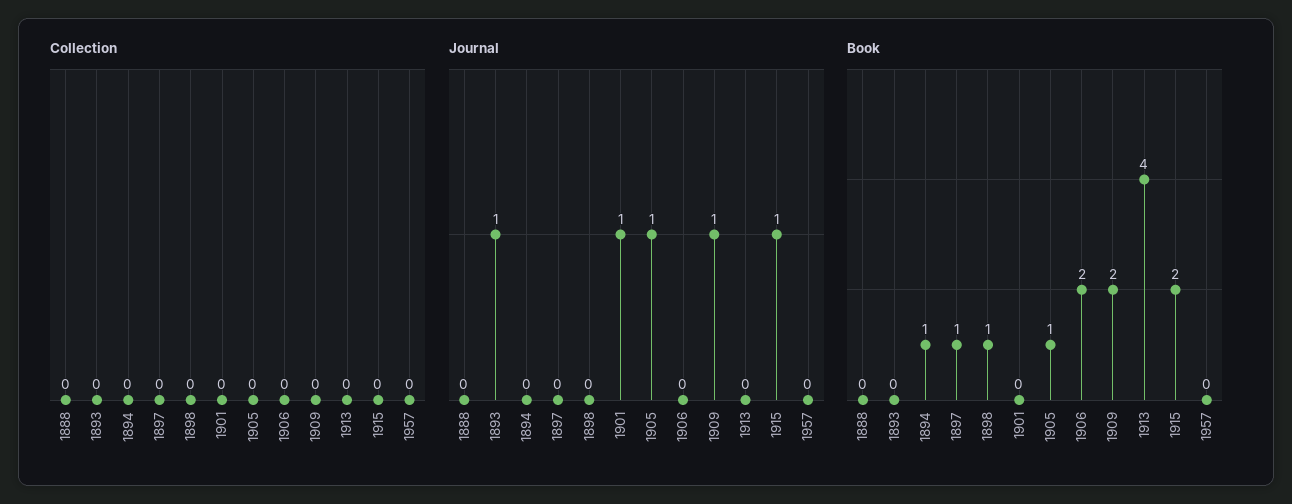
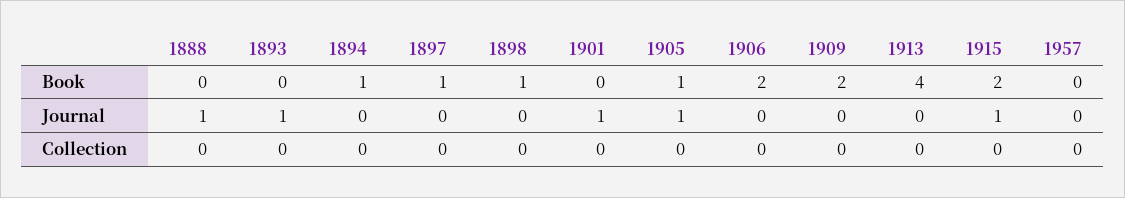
Journal, 1888: 0 -> 1
Journal, 1909: 1 -> 0

